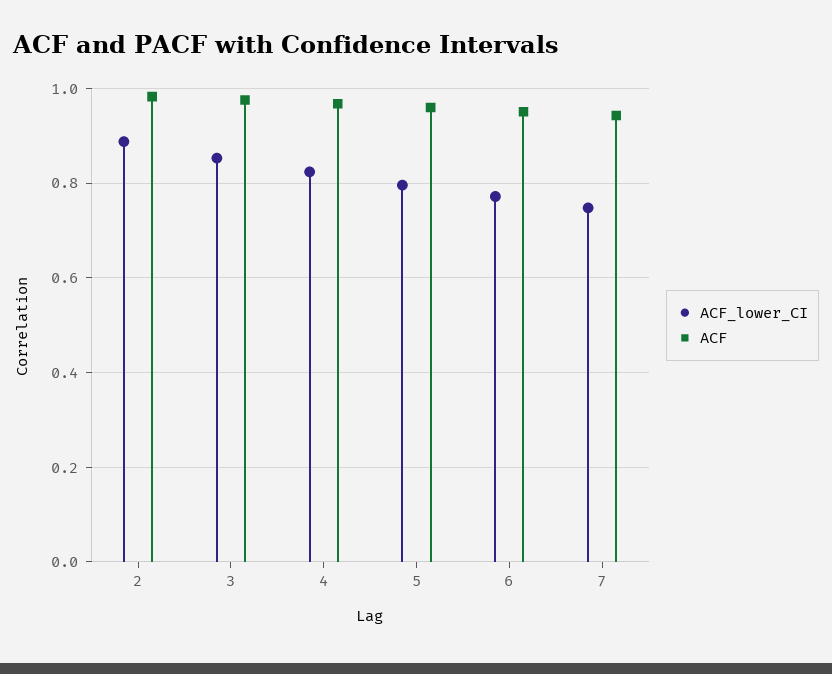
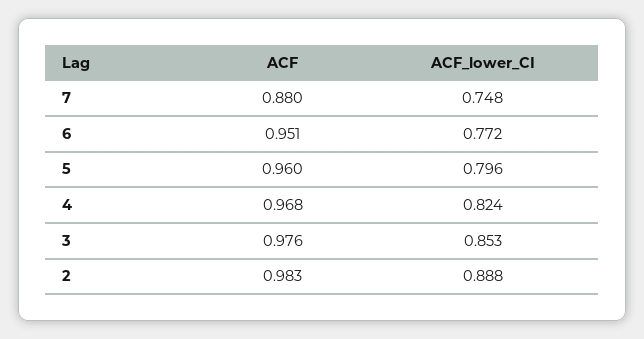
ACF, 7: 0.94 -> 0.88

